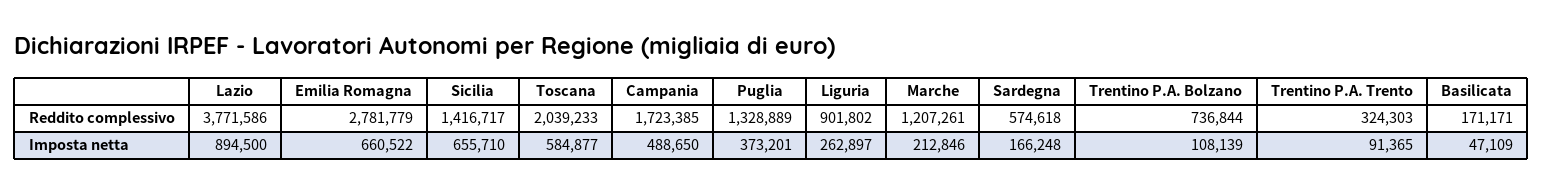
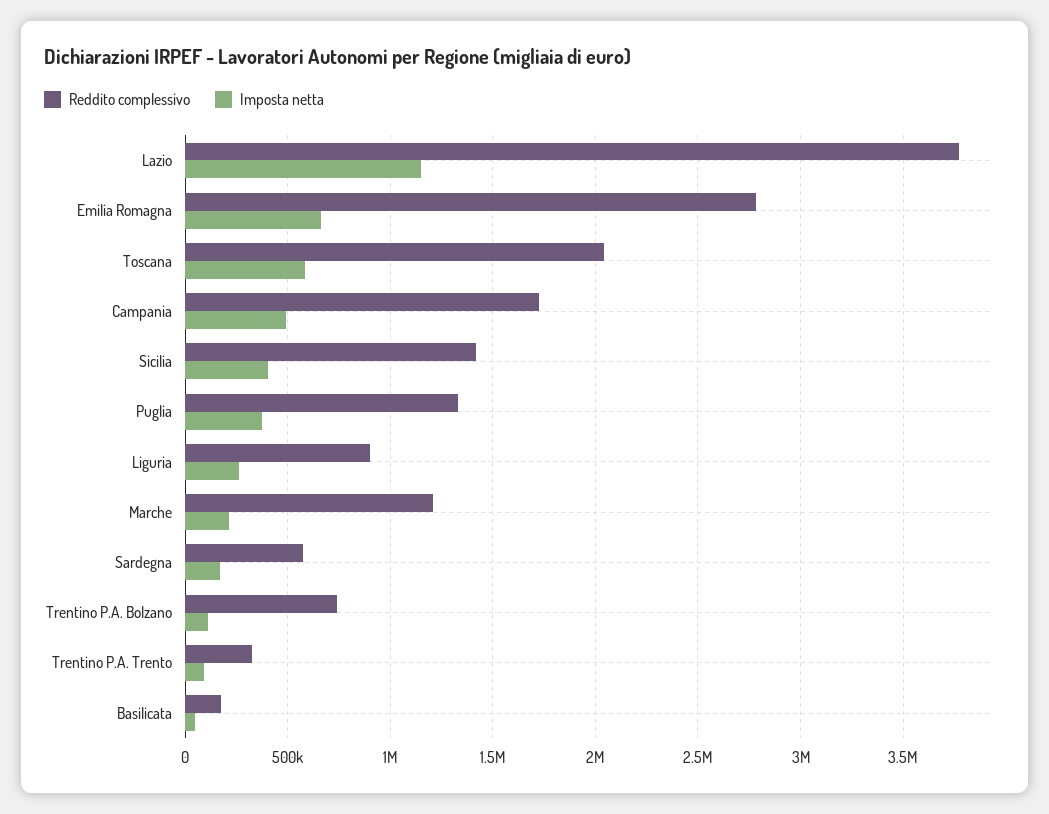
Imposta netta, Lazio: 894500 -> 1150000
Imposta netta, Sicilia: 655710 -> 400000

